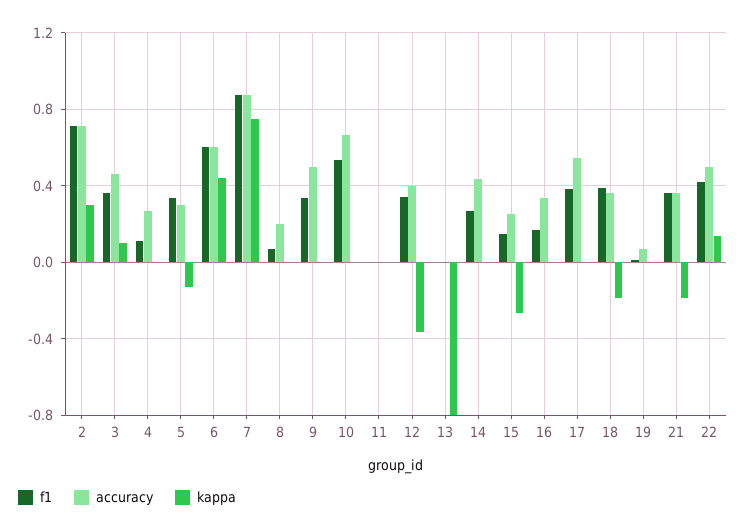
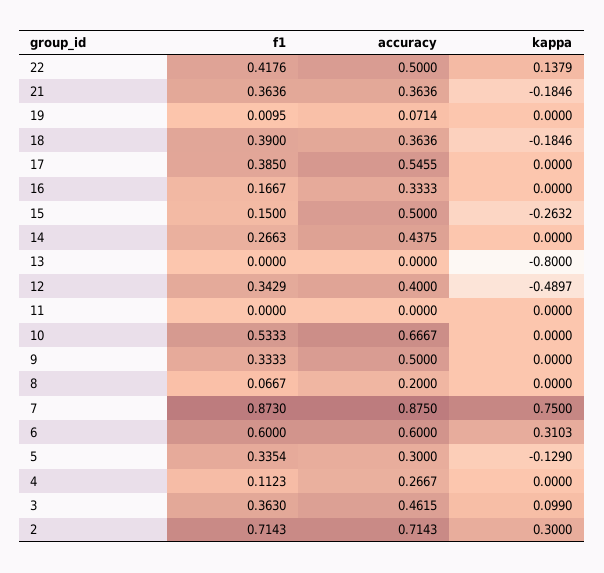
kappa, 6: 0.45 -> 0.3103
kappa, 12: -0.35 -> -0.4897
accuracy, 15: 0.25 -> 0.5

